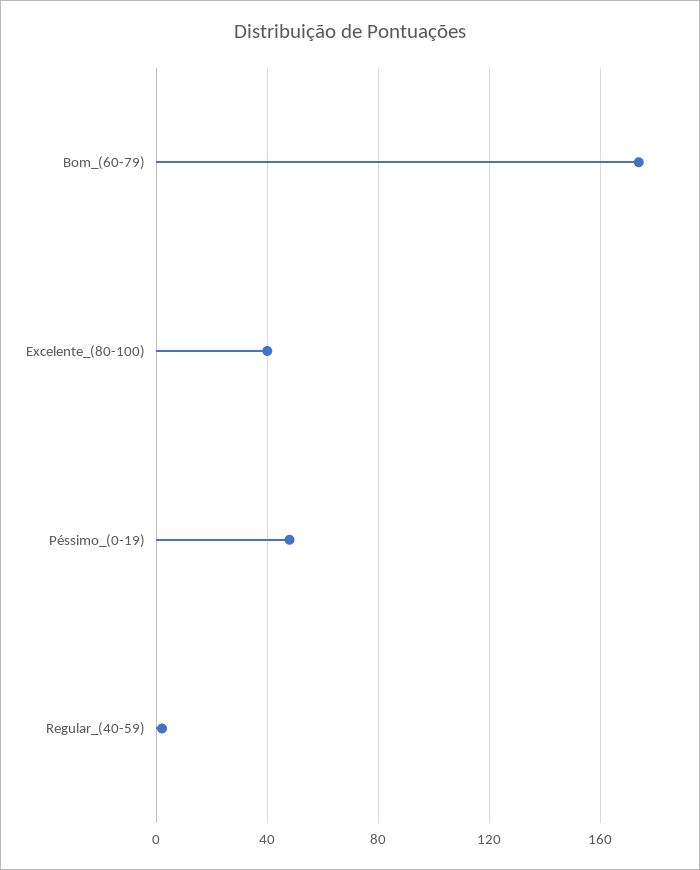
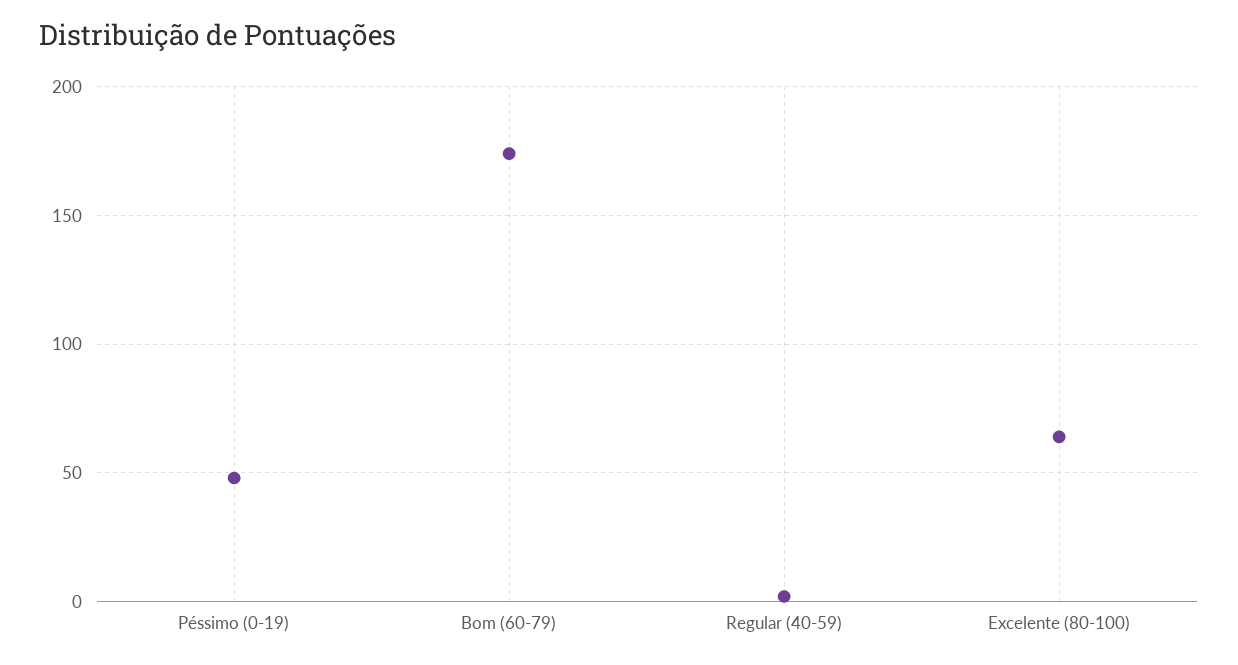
Excelente_(80-100): 40 -> 65

